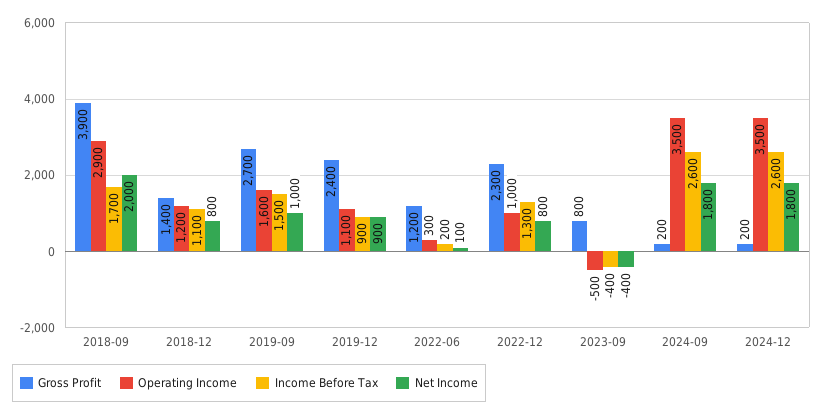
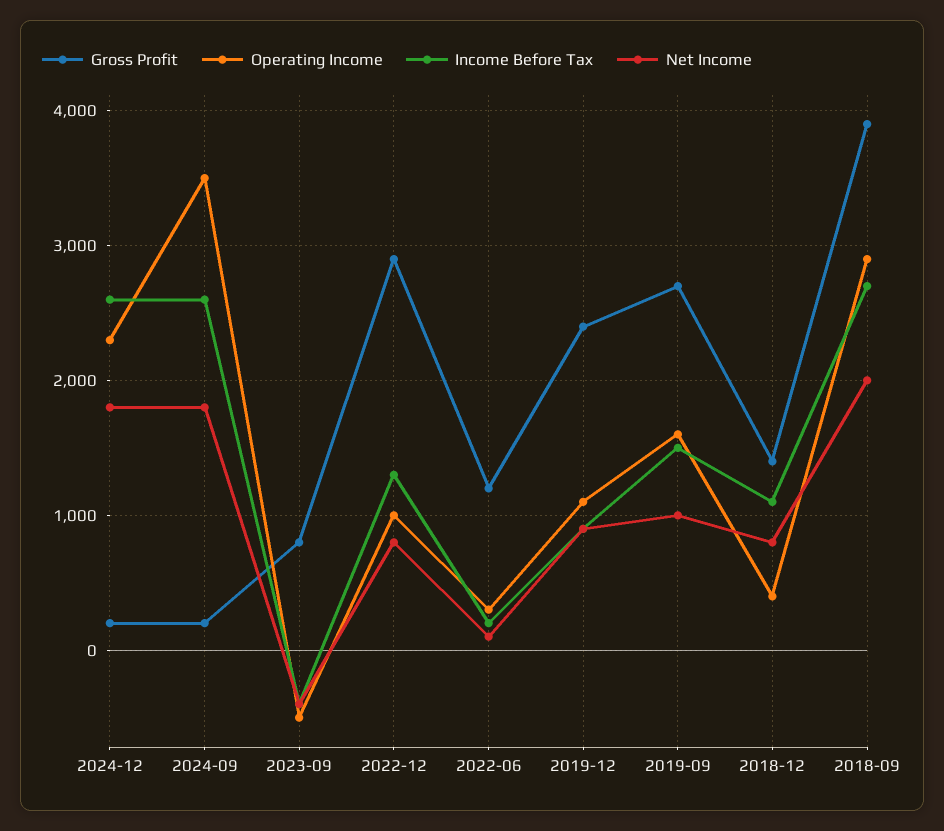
Income Before Tax, 2018-09: 1700 -> 2700
Operating Income, 2018-12: 1200 -> 400
Gross Profit, 2022-12: 2300 -> 2900
Operating Income, 2024-12: 3500 -> 2300

